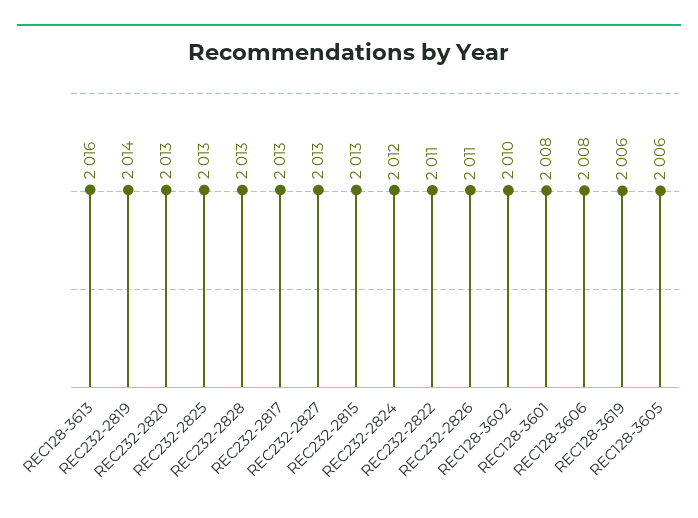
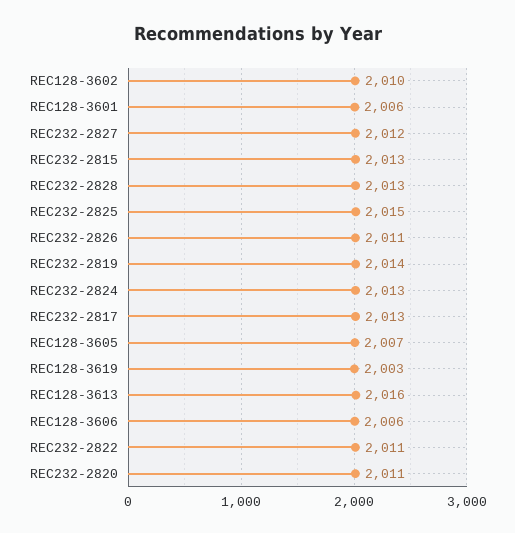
REC232-2820: 2013 -> 2011
REC232-2825: 2013 -> 2015
REC232-2827: 2013 -> 2012
REC232-2824: 2012 -> 2013
REC128-3601: 2008 -> 2006
REC128-3606: 2008 -> 2006
REC128-3619: 2006 -> 2003
REC128-3605: 2006 -> 2007

